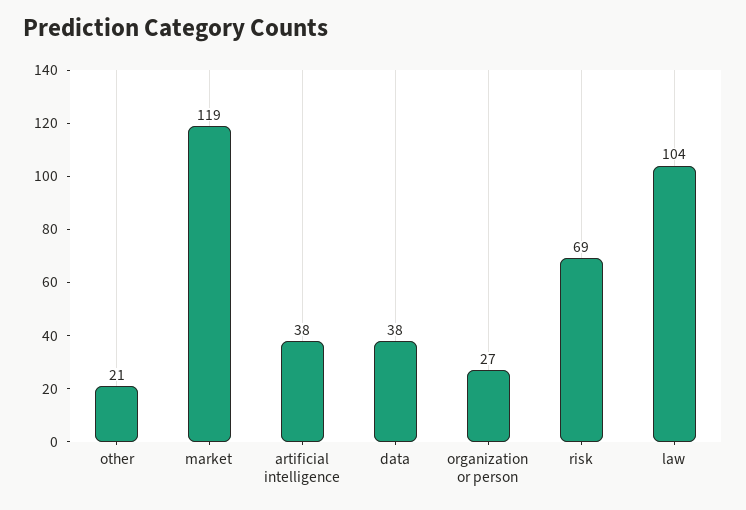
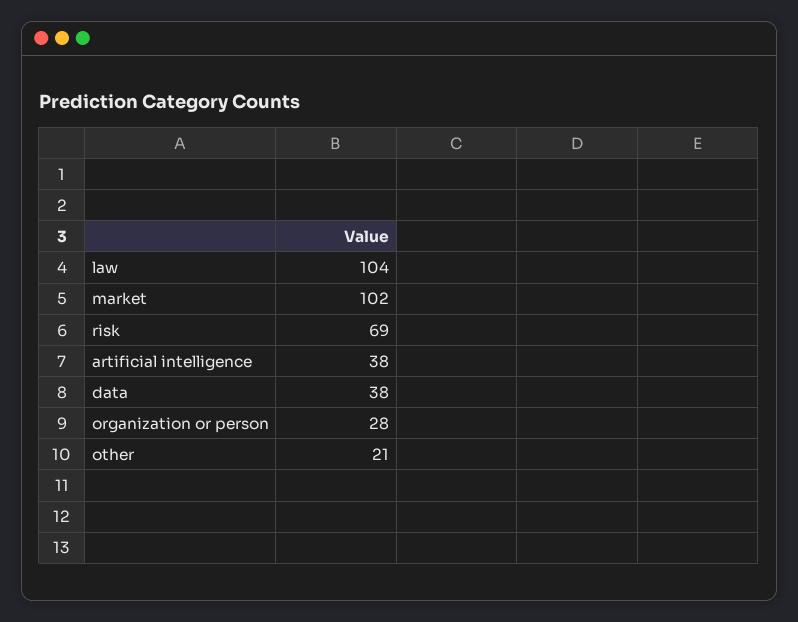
market: 119 -> 102
organization or person: 27 -> 28

